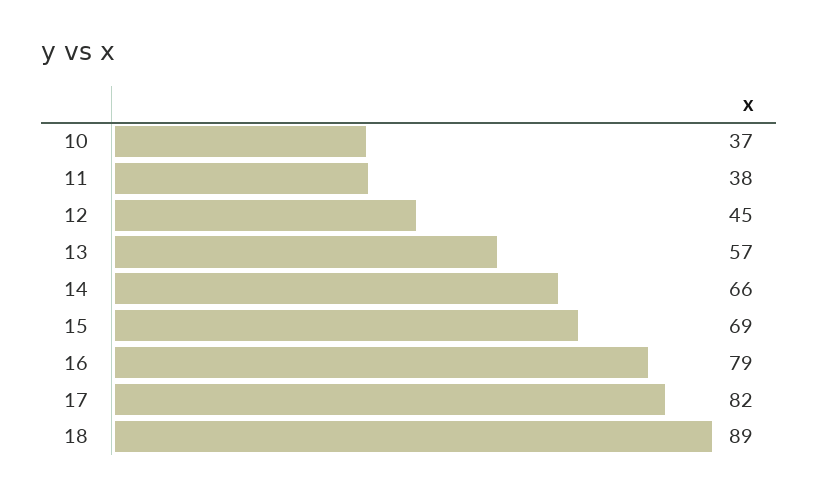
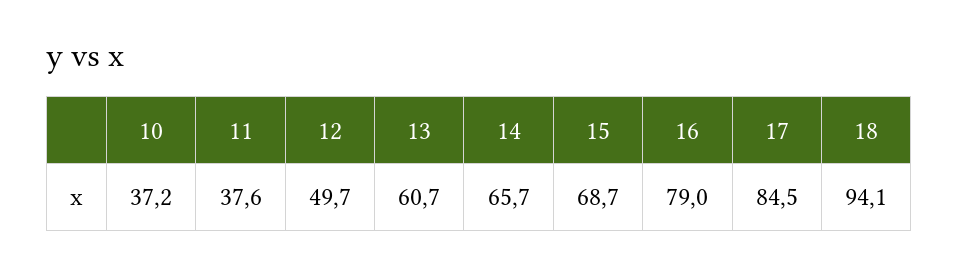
12: 45 -> 49.7
13: 57 -> 60.7
17: 82 -> 84.5
18: 89 -> 94.1

